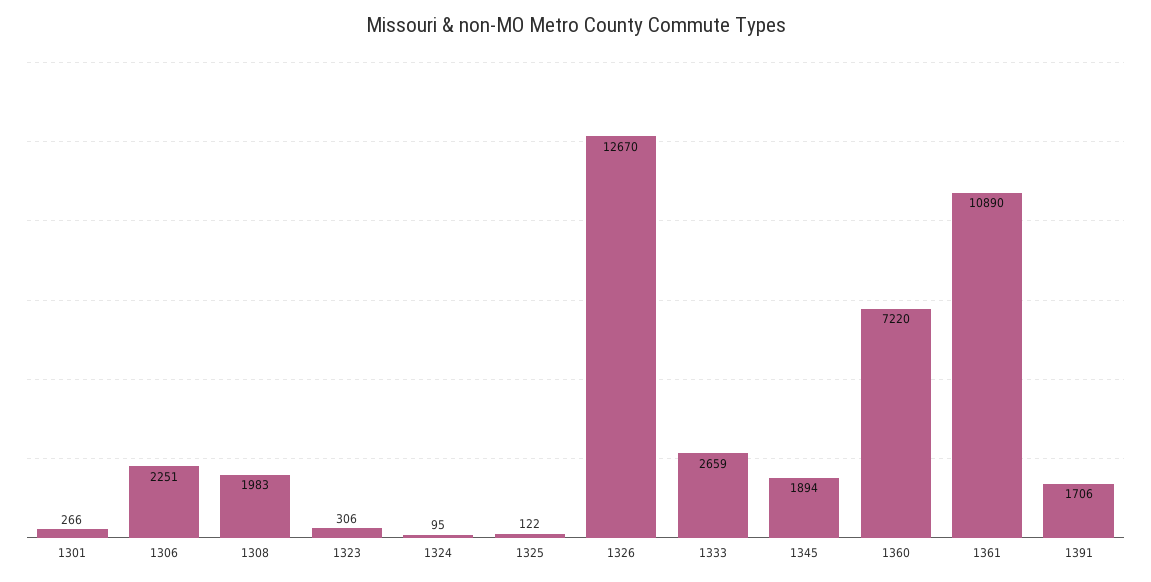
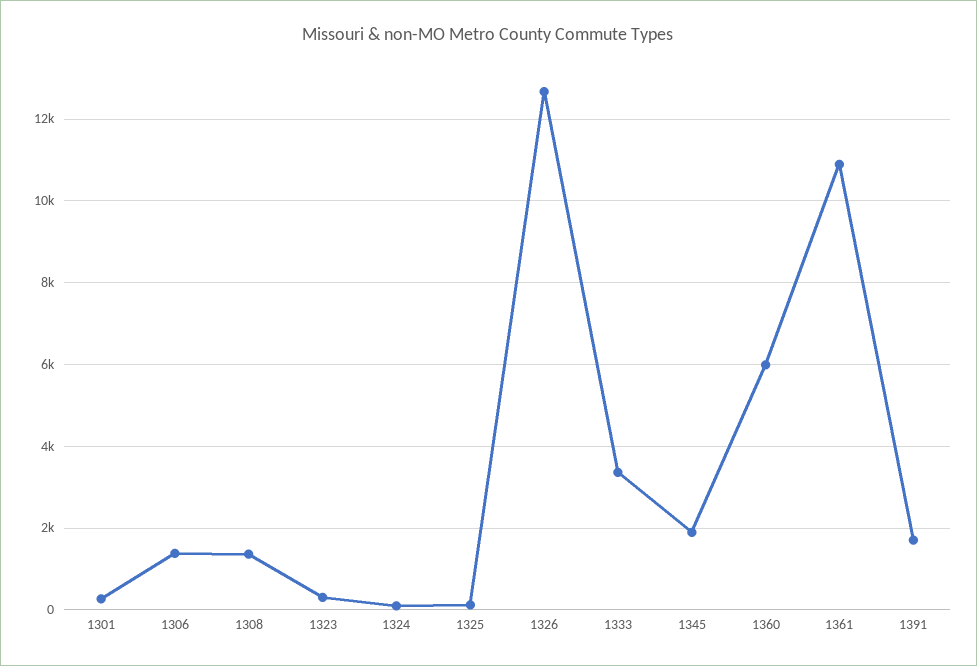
1306: 2251 -> 1400
1308: 1983 -> 1400
1333: 2659 -> 3400
1360: 7220 -> 6000

